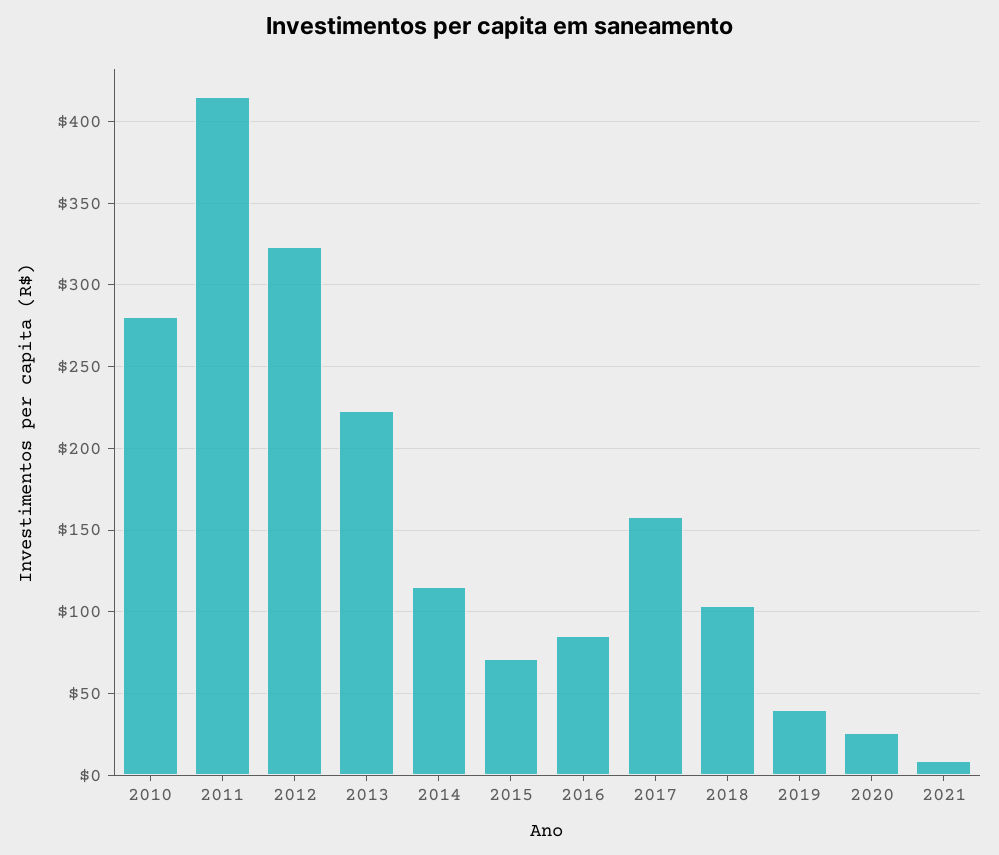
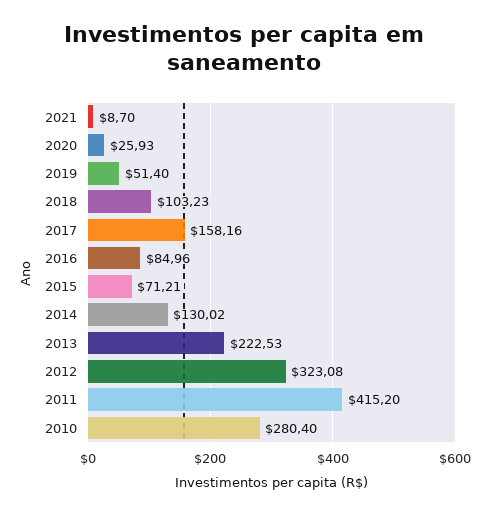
2014: 115 -> 130.02
2019: 40 -> 51.4

